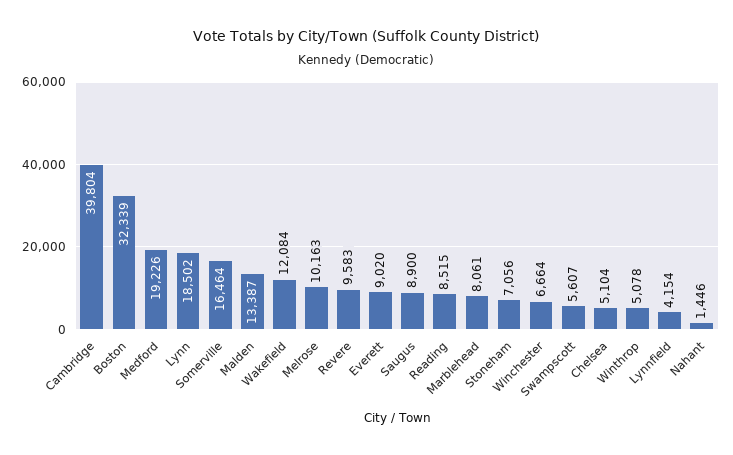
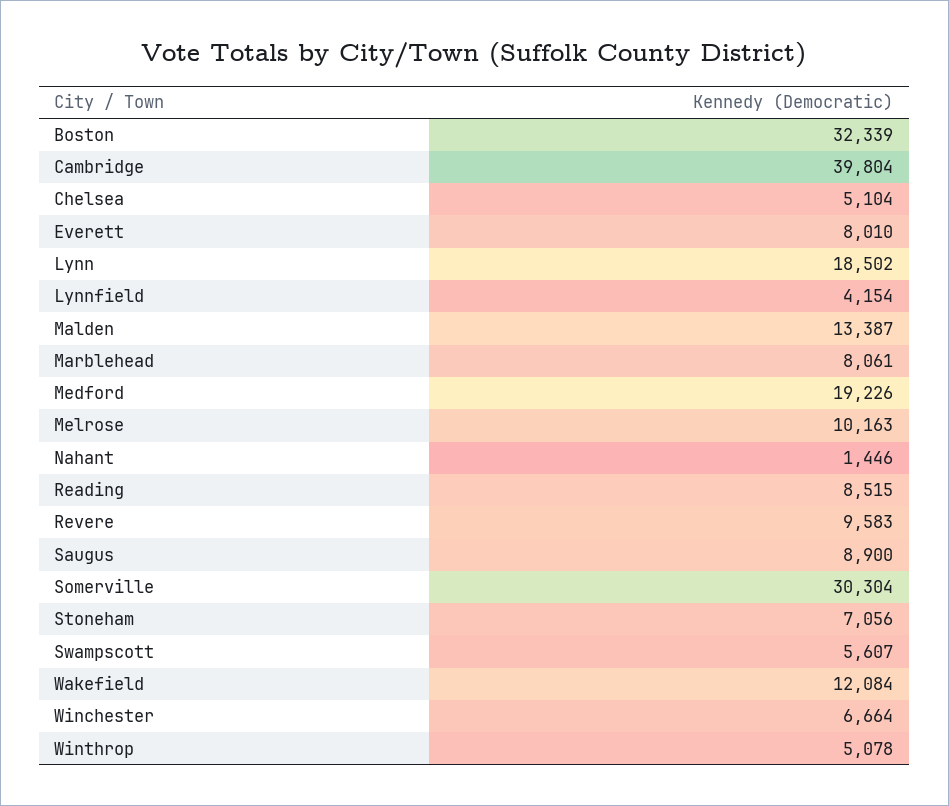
Somerville: 16464 -> 30304
Everett: 9020 -> 8010

